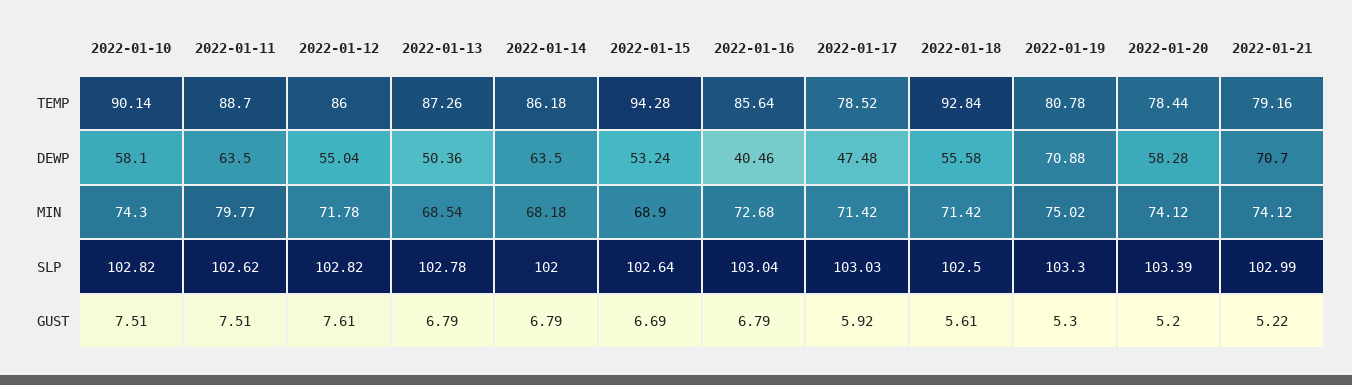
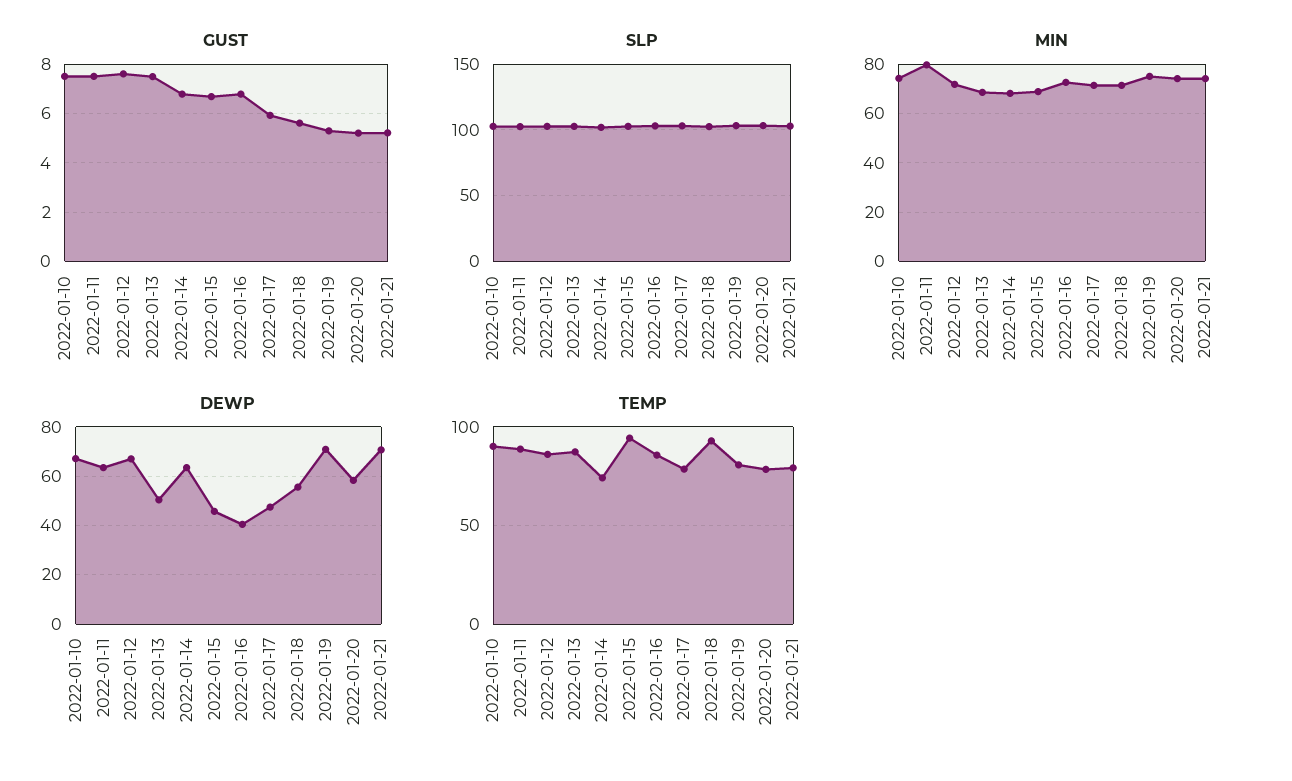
TEMP, 2022-01-14: 86.18 -> 75
DEWP, 2022-01-10: 58.1 -> 67.5
DEWP, 2022-01-12: 55.04 -> 67.5
DEWP, 2022-01-15: 53.24 -> 45
GUST, 2022-01-13: 6.79 -> 7.5

